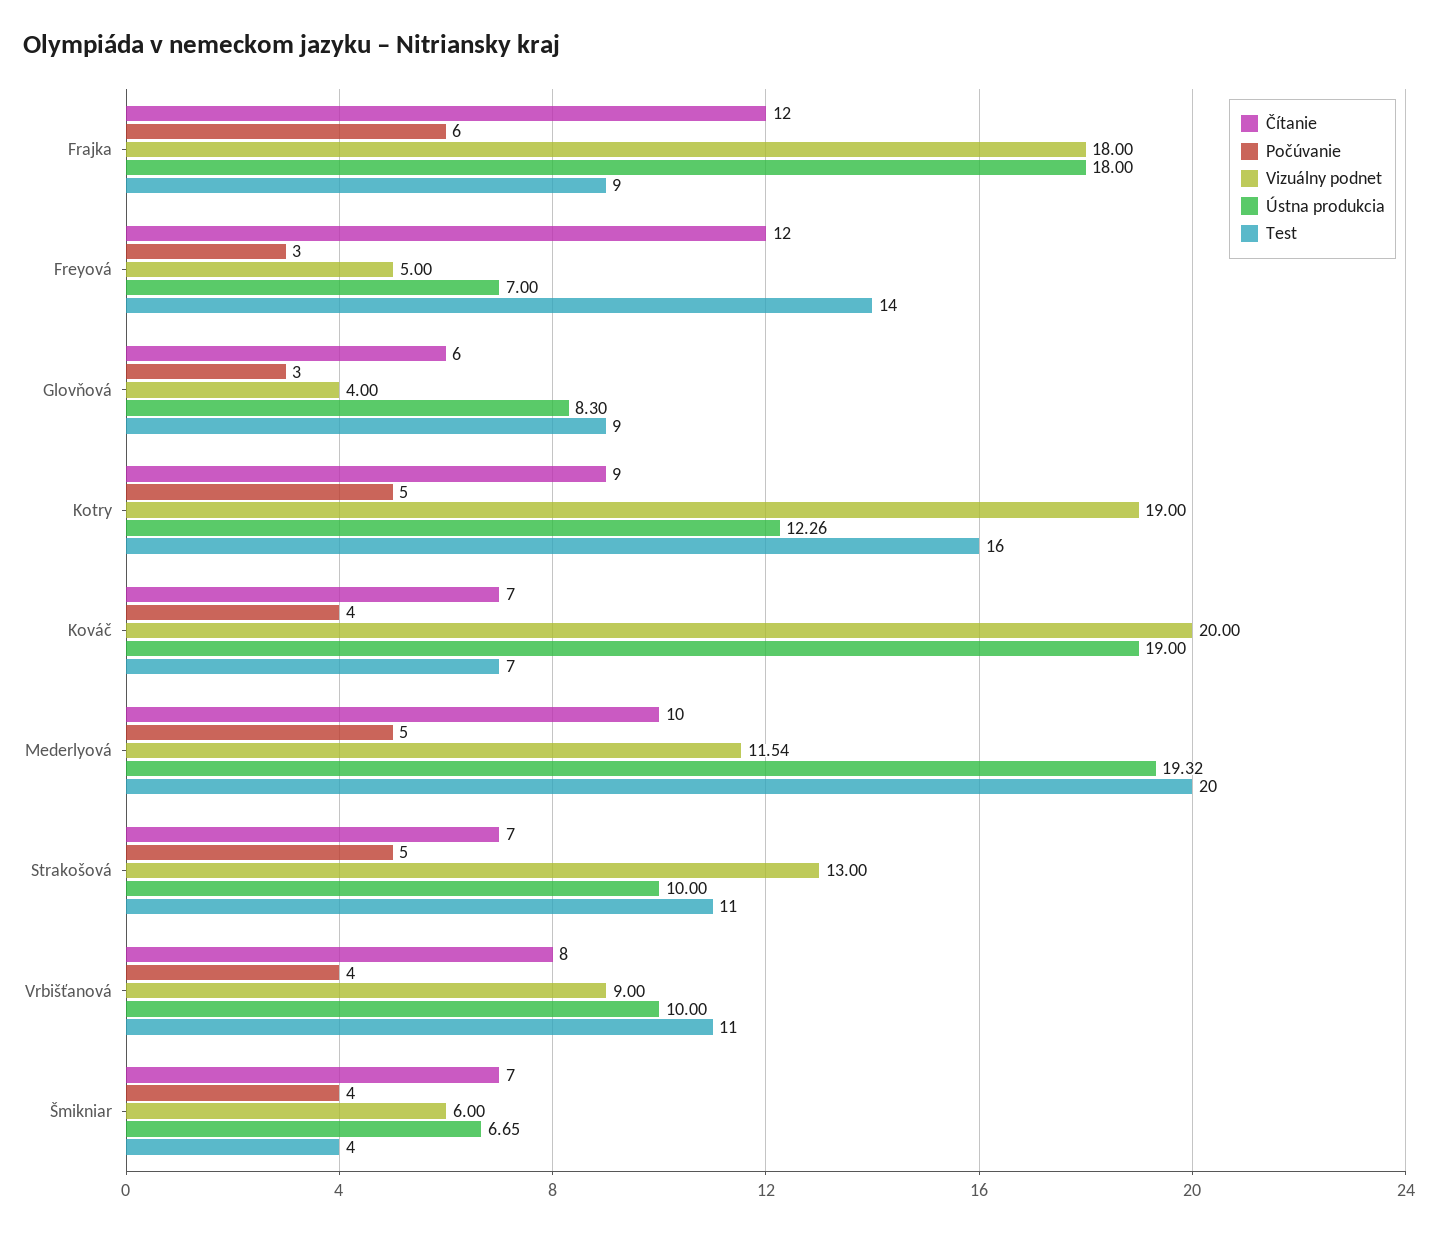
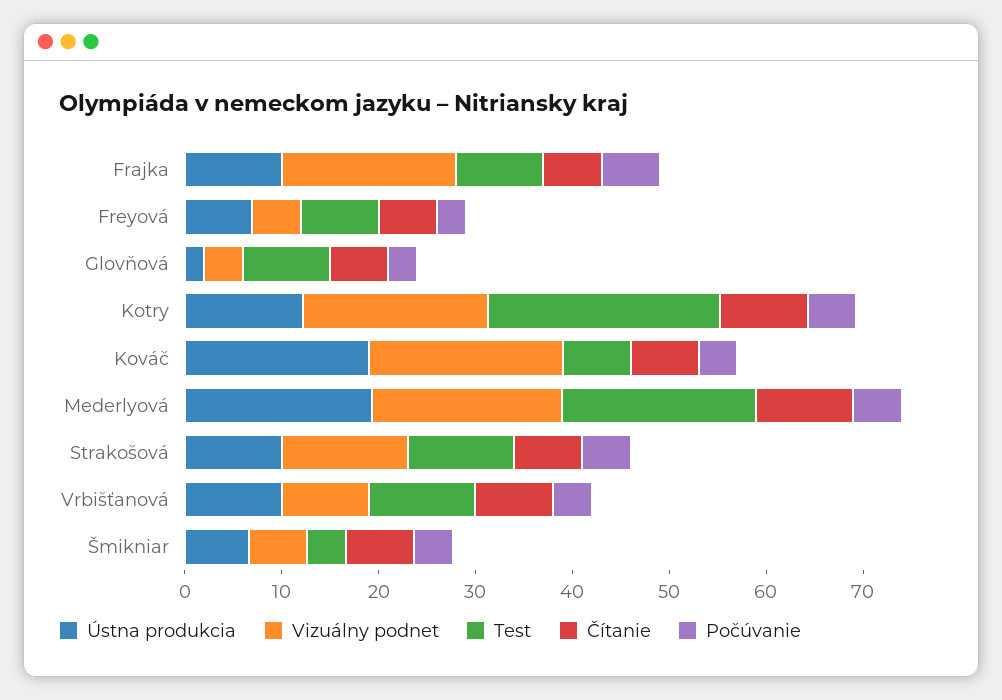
Čítanie, Frajka: 12 -> 6
Ústna produkcia, Frajka: 18 -> 10
Čítanie, Freyová: 12 -> 6
Test, Freyová: 14 -> 8
Ústna produkcia, Glovňová: 8.3 -> 2
Test, Kotry: 16 -> 24
Vizuálny podnet, Mederlyová: 11.54 -> 20

